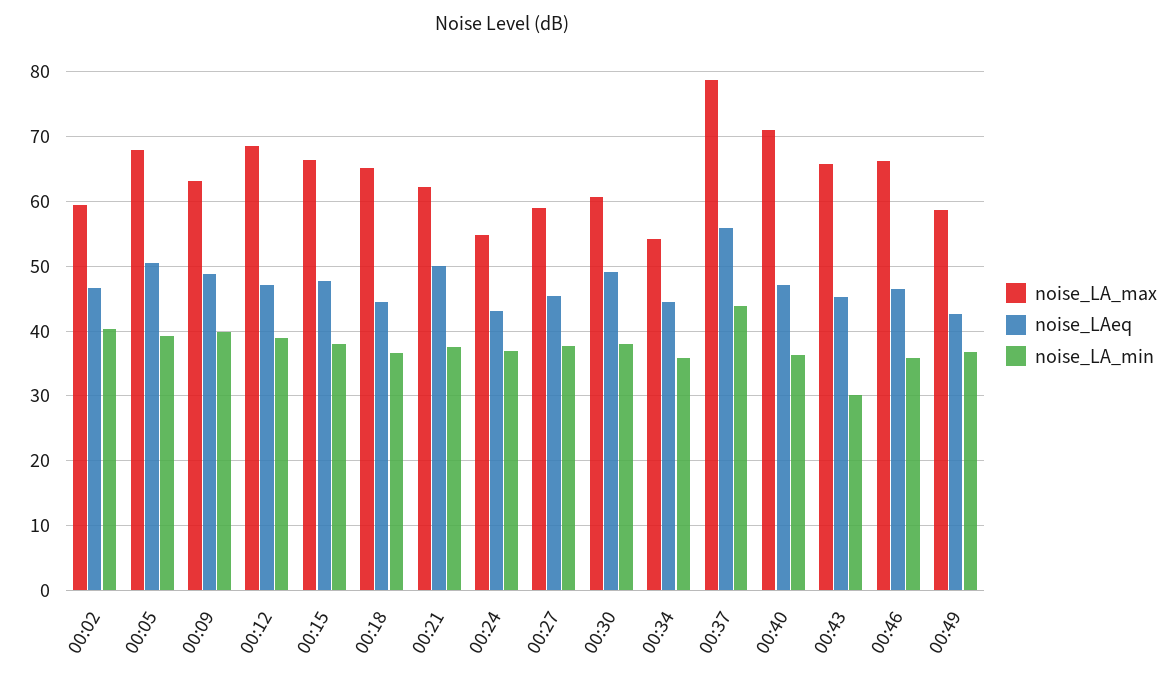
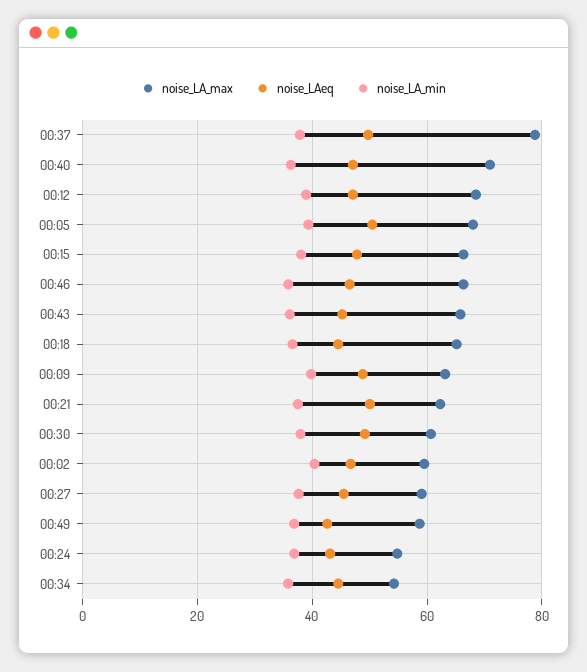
noise_LAeq, 00:37: 56 -> 50
noise_LA_min, 00:37: 44 -> 38
noise_LA_min, 00:43: 30 -> 36

